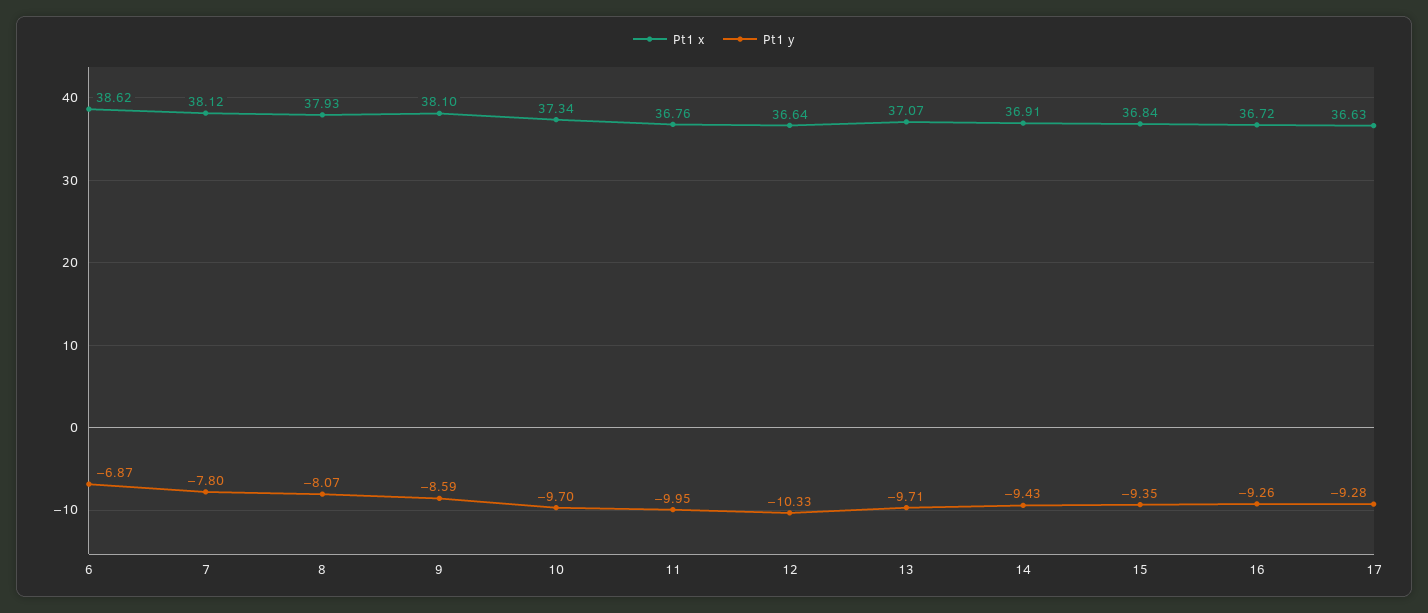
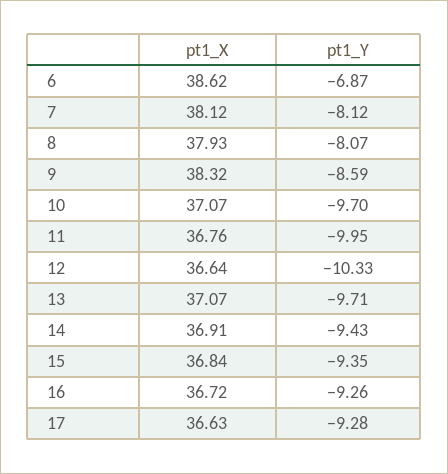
Pt1 y, 7: -7.8 -> -8.12
Pt1 x, 9: 38.1 -> 38.32
Pt1 x, 10: 37.34 -> 37.07

